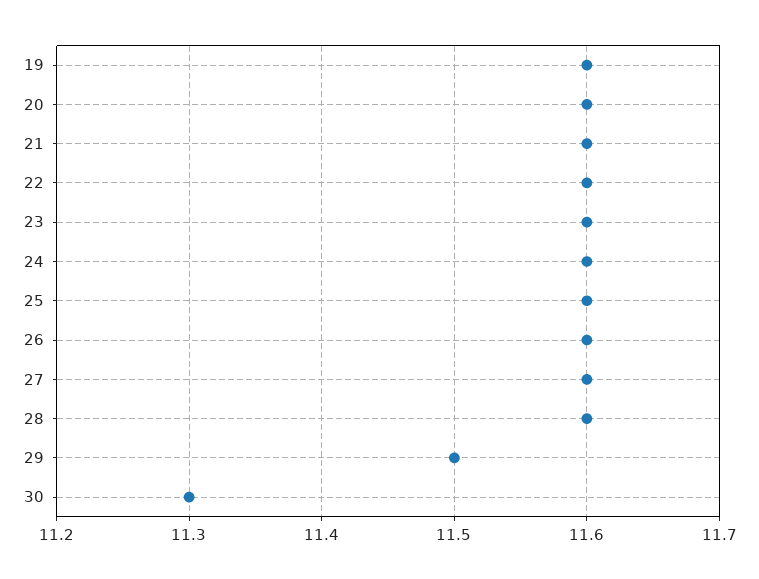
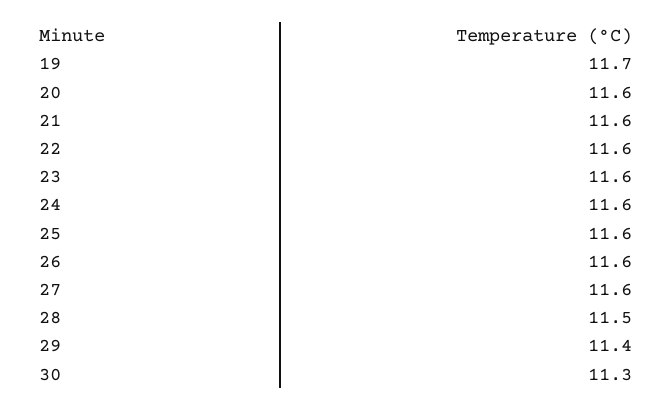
19: 11.6 -> 11.7
28: 11.6 -> 11.5
29: 11.5 -> 11.4

